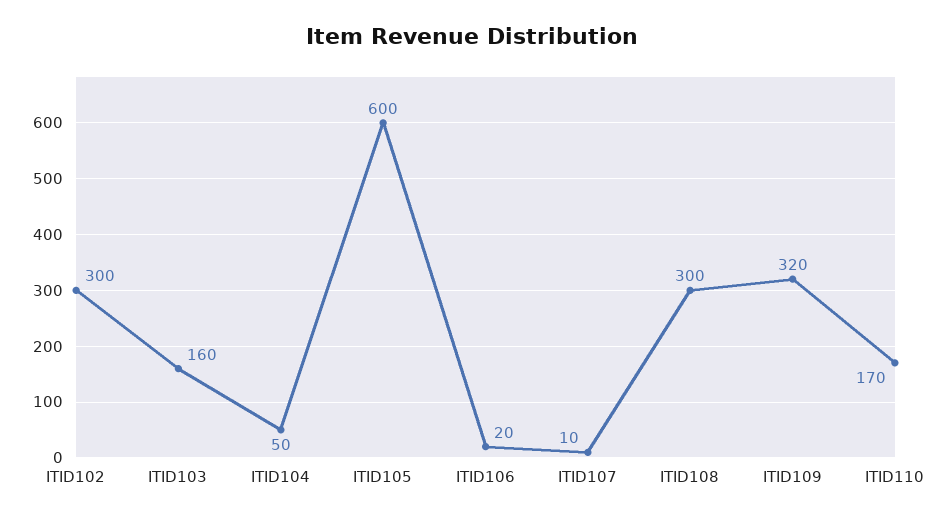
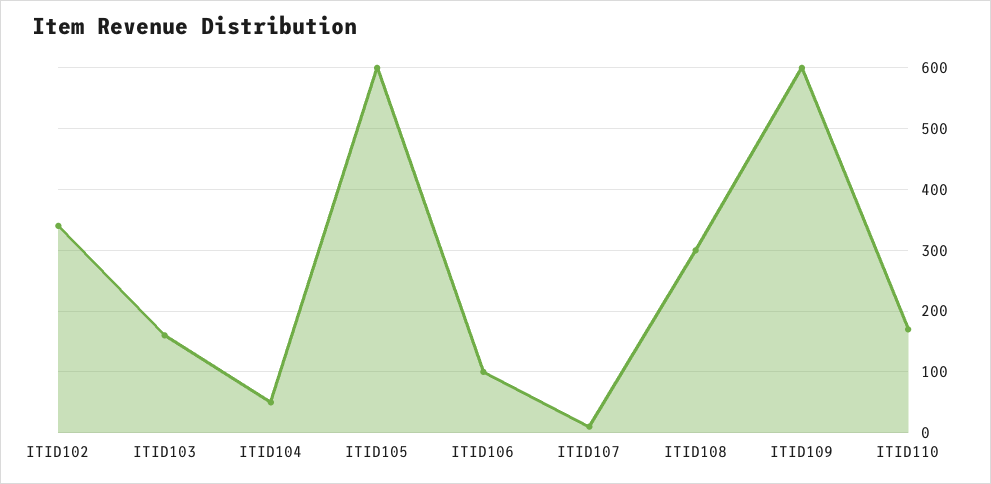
ITID102: 300 -> 340
ITID106: 20 -> 100
ITID109: 320 -> 600

